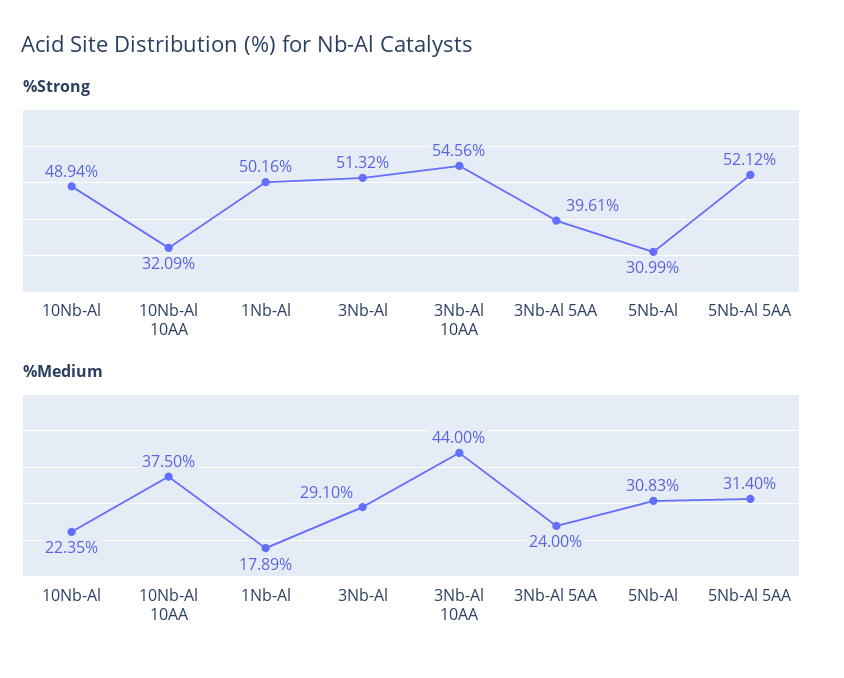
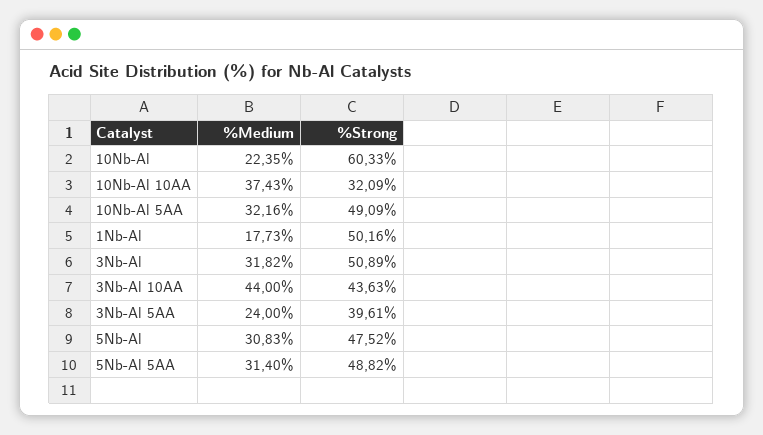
%Strong, 10Nb-Al: 48.94 -> 60.33
%Strong, 3Nb-Al: 51.32 -> 50.89
%Strong, 3Nb-Al 10AA: 54.56 -> 43.63
%Strong, 5Nb-Al: 30.99 -> 47.52
%Strong, 5Nb-Al 5AA: 52.12 -> 48.82
%Medium, 10Nb-Al 10AA: 37.5 -> 37.43
%Medium, 1Nb-Al: 17.89 -> 17.73
%Medium, 3Nb-Al: 29.1 -> 31.82
%Medium, 10Nb-Al 5AA: none -> 32.16
%Strong, 10Nb-Al 5AA: none -> 49.09

